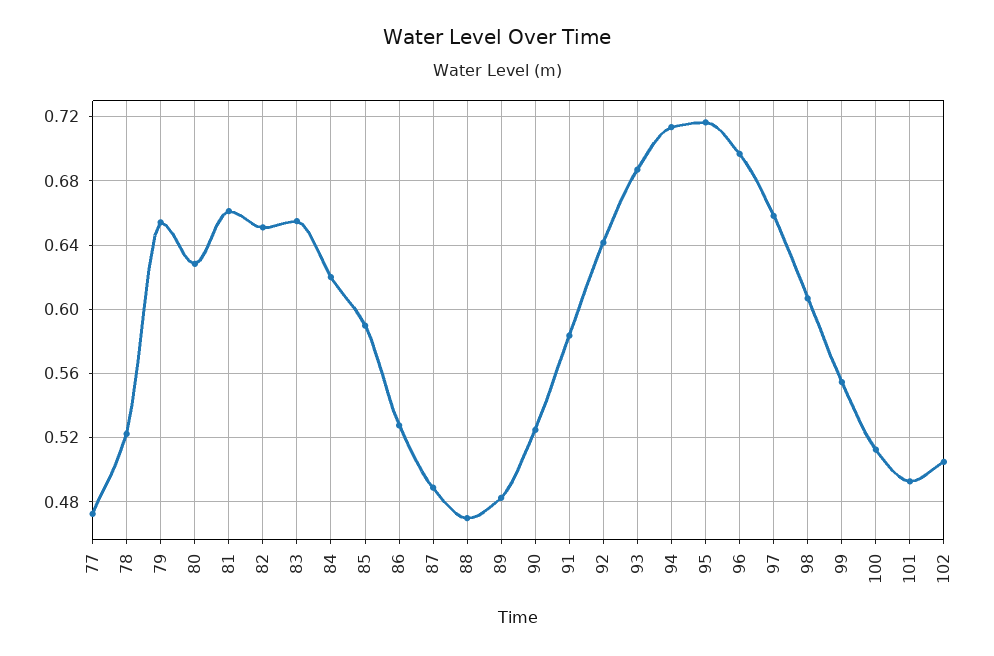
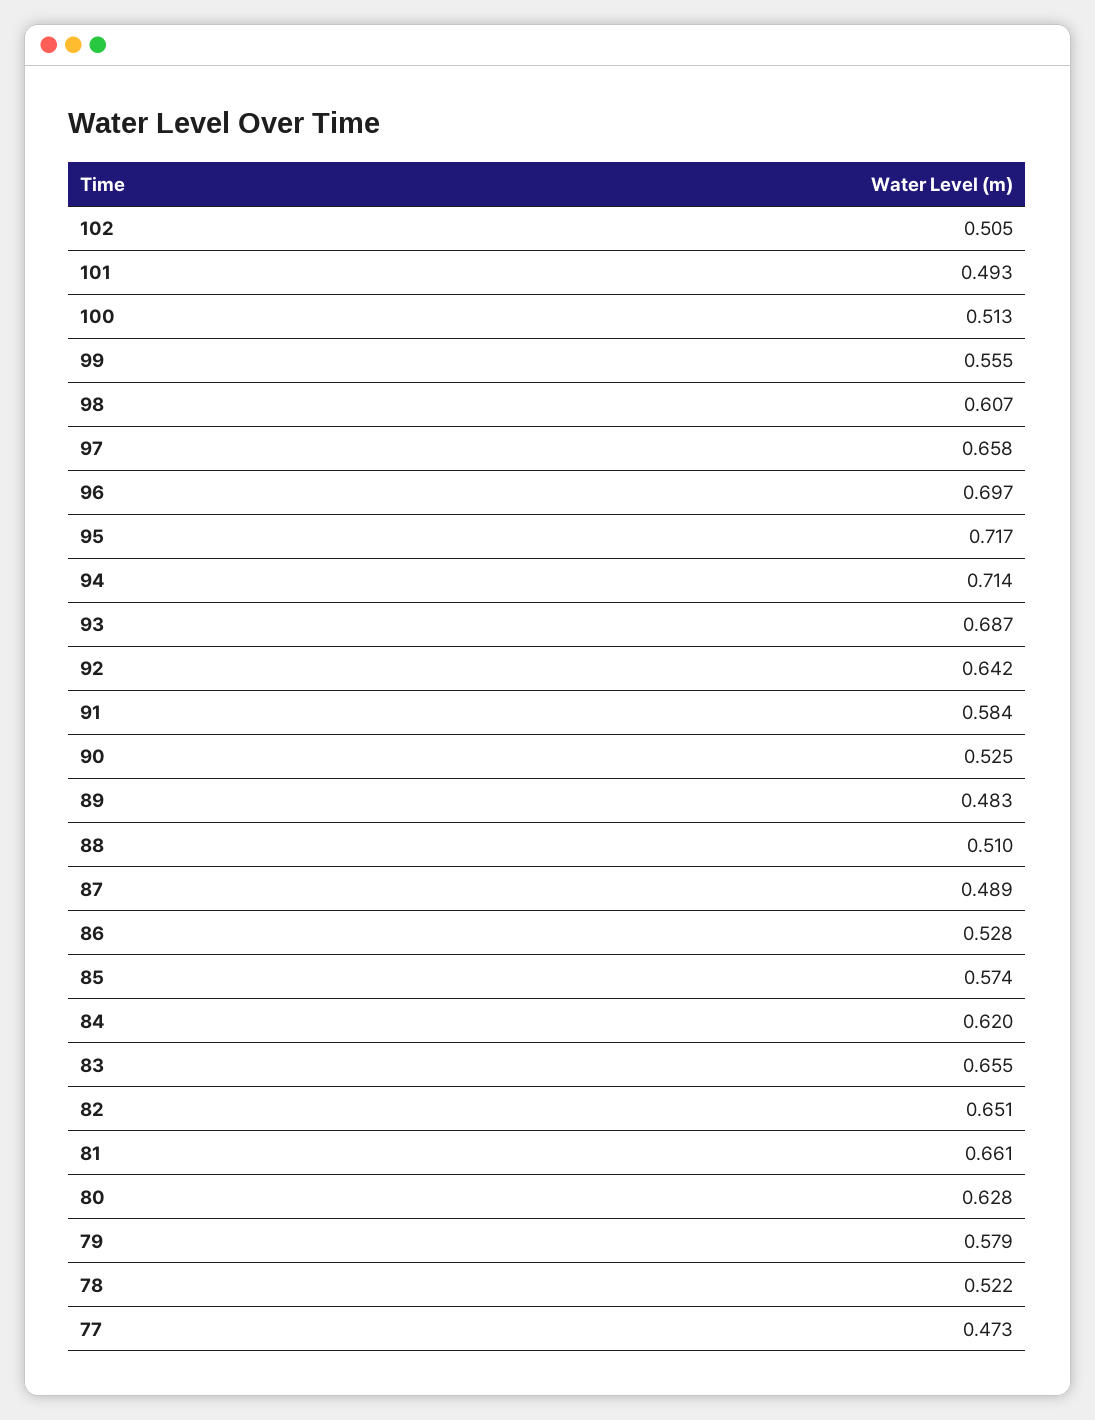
79: 0.655 -> 0.579
85: 0.59 -> 0.574
88: 0.47 -> 0.51

